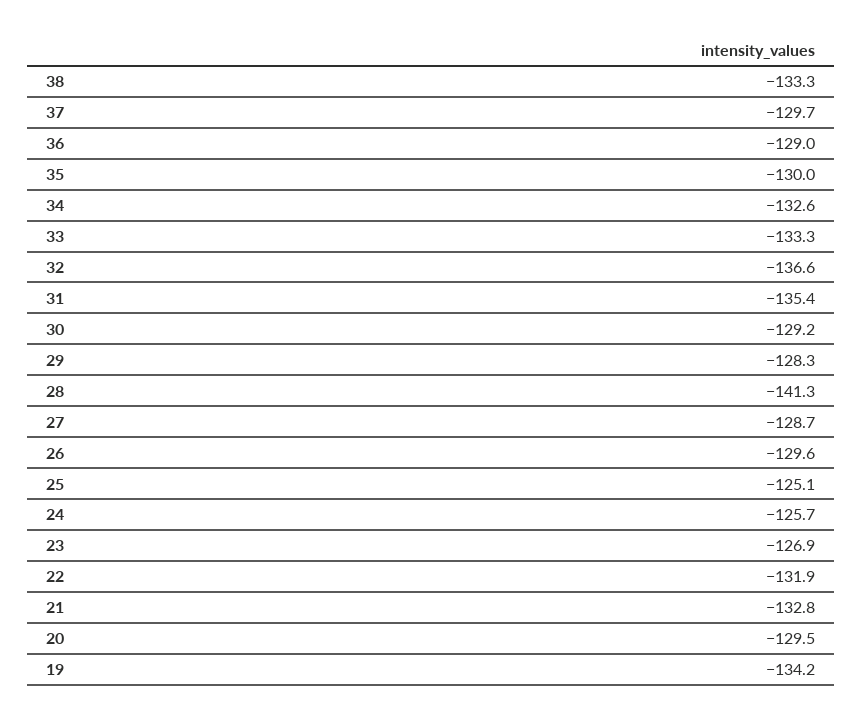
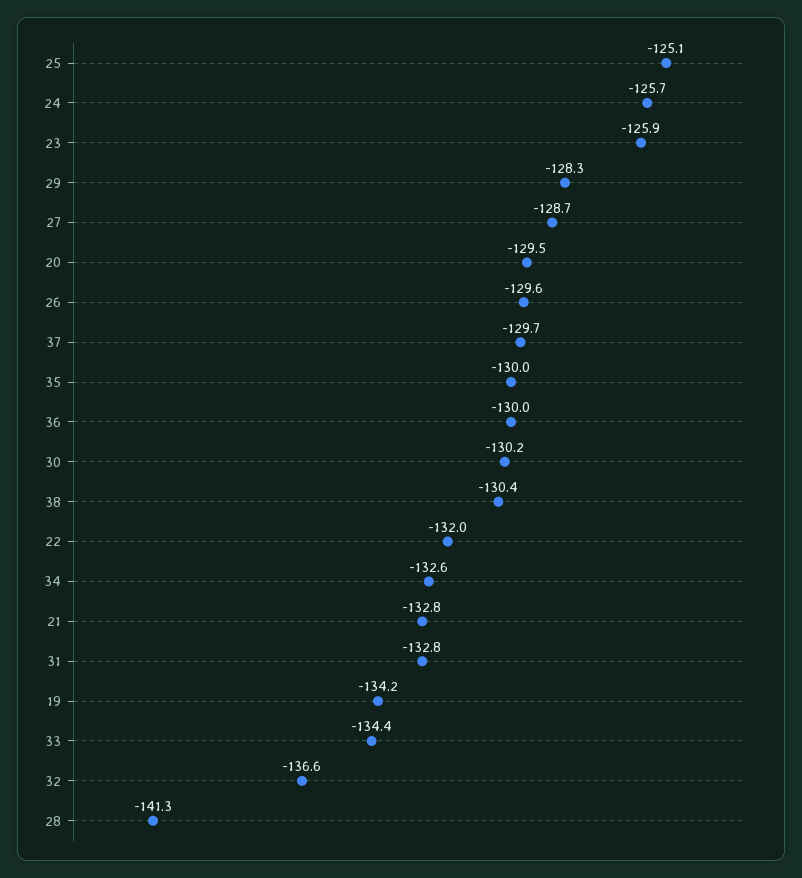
38: -133.3 -> -130.4
36: -129 -> -130
33: -133.3 -> -134.4
31: -135.4 -> -132.8
30: -129.2 -> -130.2
23: -126.9 -> -125.9
22: -131.9 -> -132

